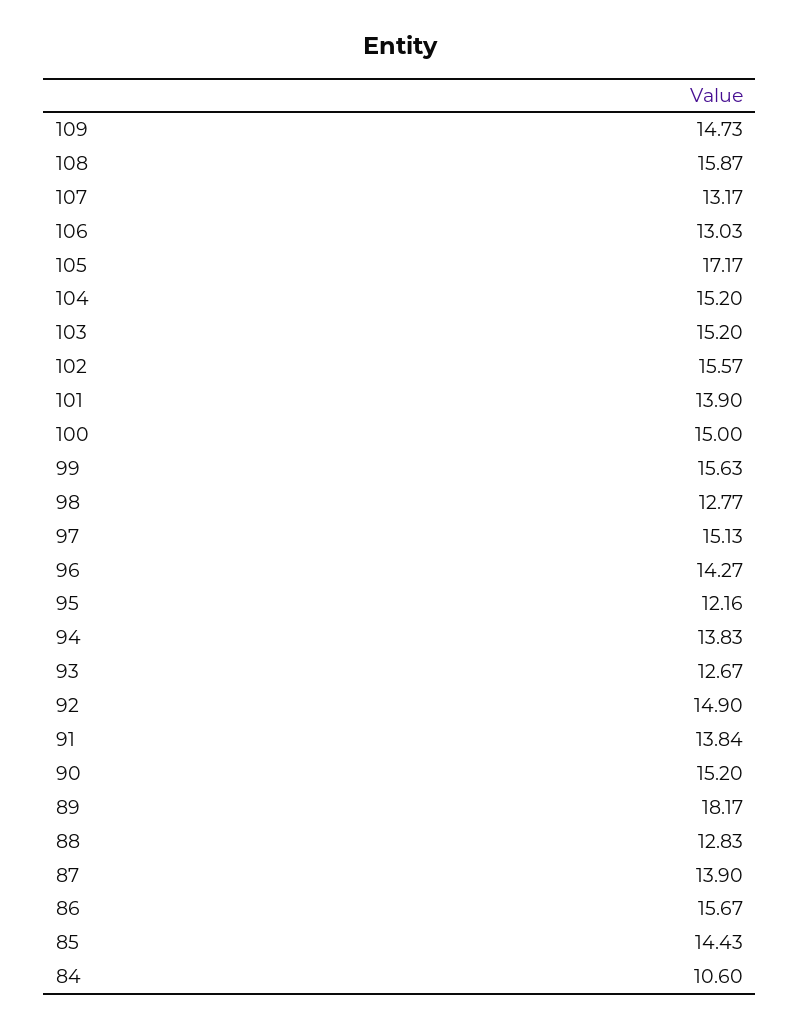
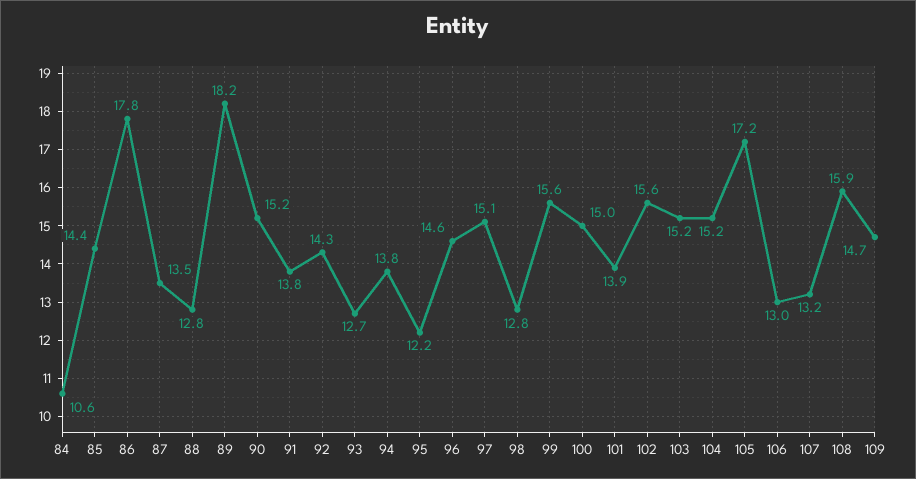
96: 14.27 -> 14.6
92: 14.9 -> 14.3
87: 13.9 -> 13.5
86: 15.67 -> 17.8

